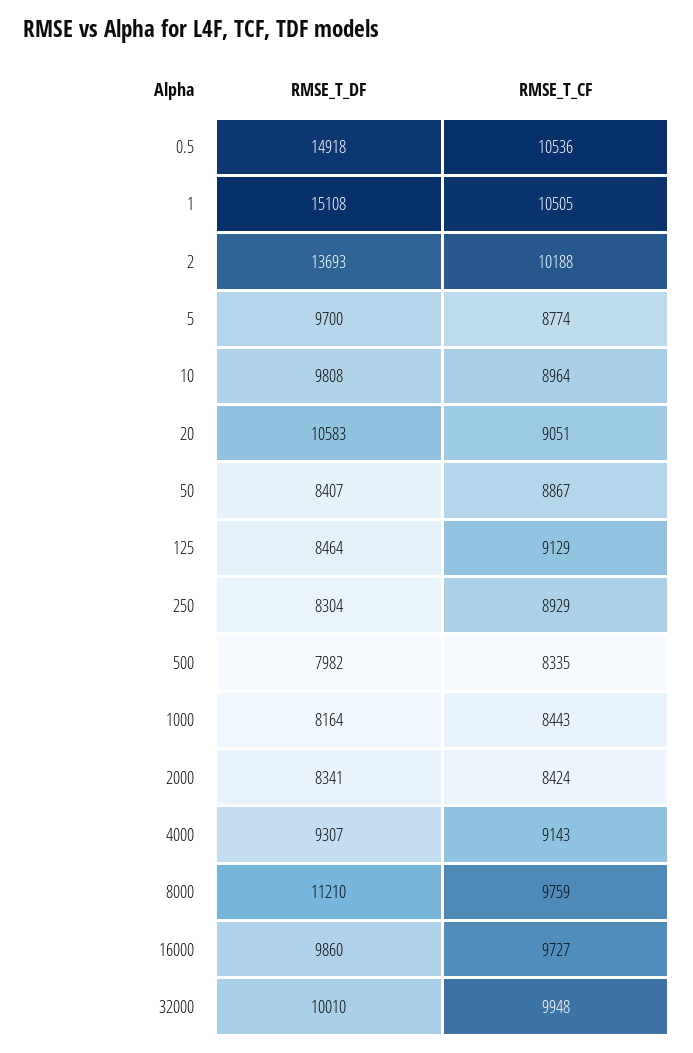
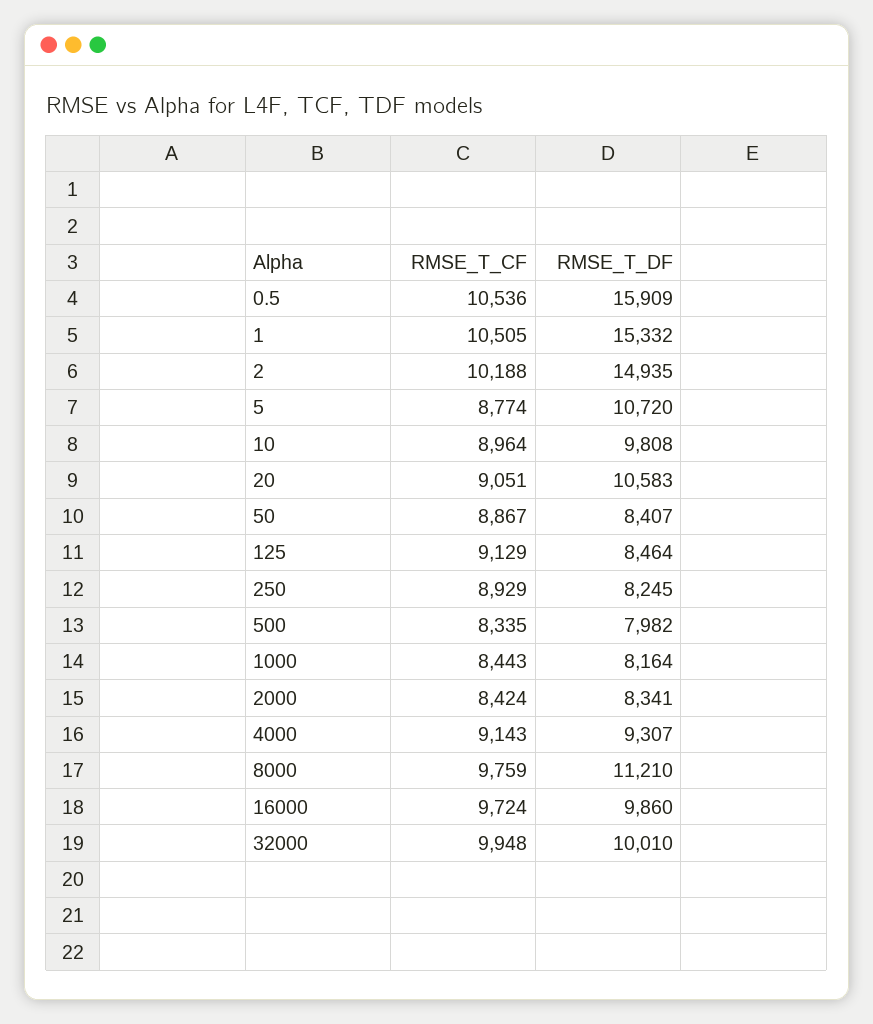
RMSE_T_DF, 0.5: 14918 -> 15909
RMSE_T_DF, 1: 15108 -> 15332
RMSE_T_DF, 2: 13693 -> 14935
RMSE_T_DF, 5: 9700 -> 10720
RMSE_T_DF, 250: 8304 -> 8245
RMSE_T_CF, 16000: 9727 -> 9724

